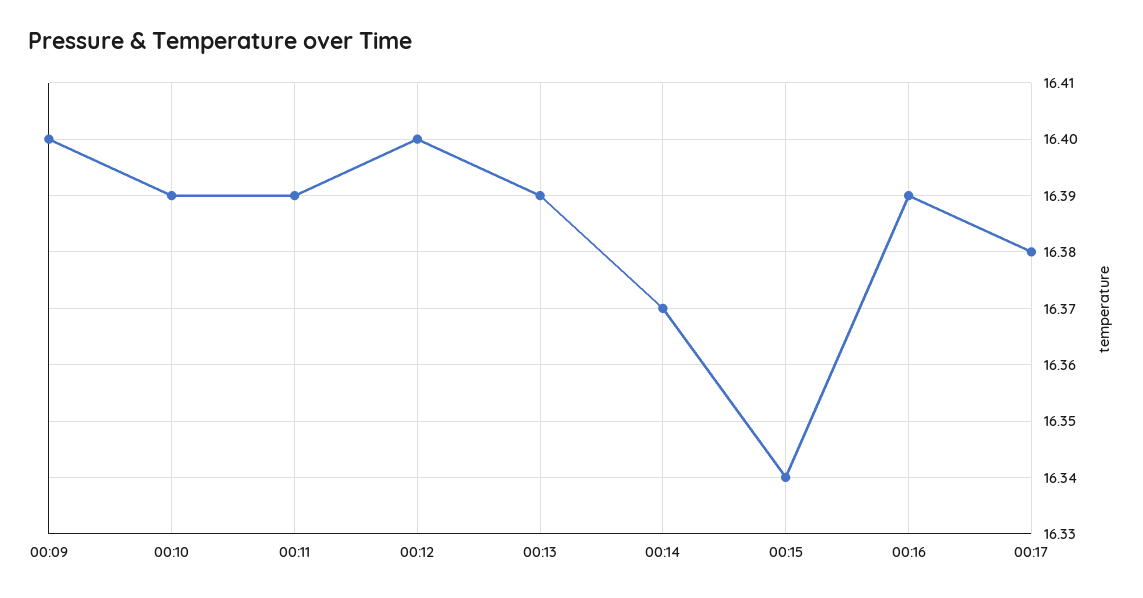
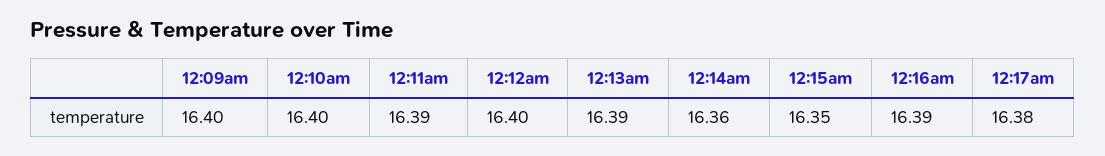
00:10: 16.39 -> 16.4
00:14: 16.37 -> 16.36
00:15: 16.34 -> 16.35

